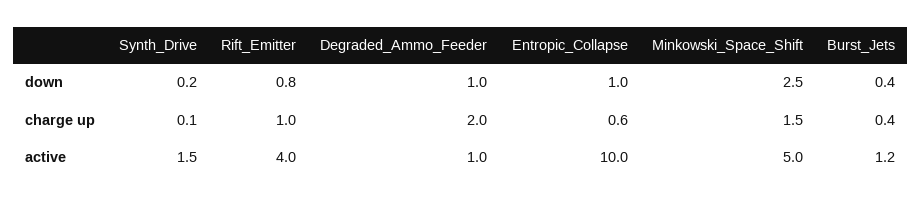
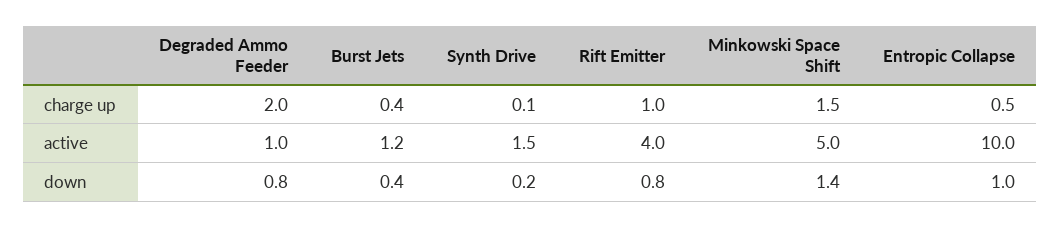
Degraded_Ammo_Feeder, down: 1 -> 0.8
Minkowski_Space_Shift, down: 2.5 -> 1.4
Entropic_Collapse, charge up: 0.6 -> 0.5

